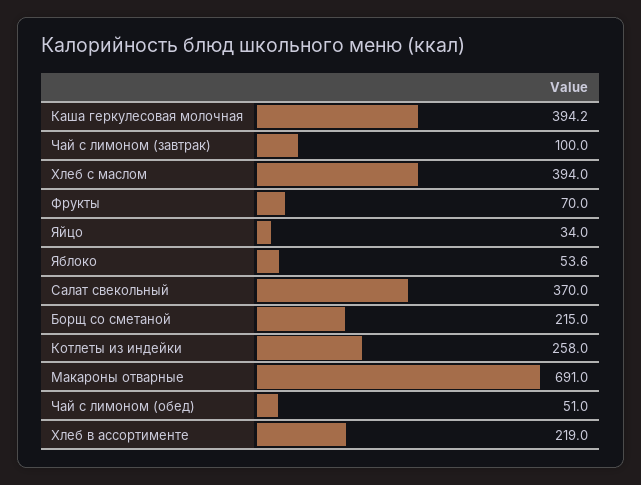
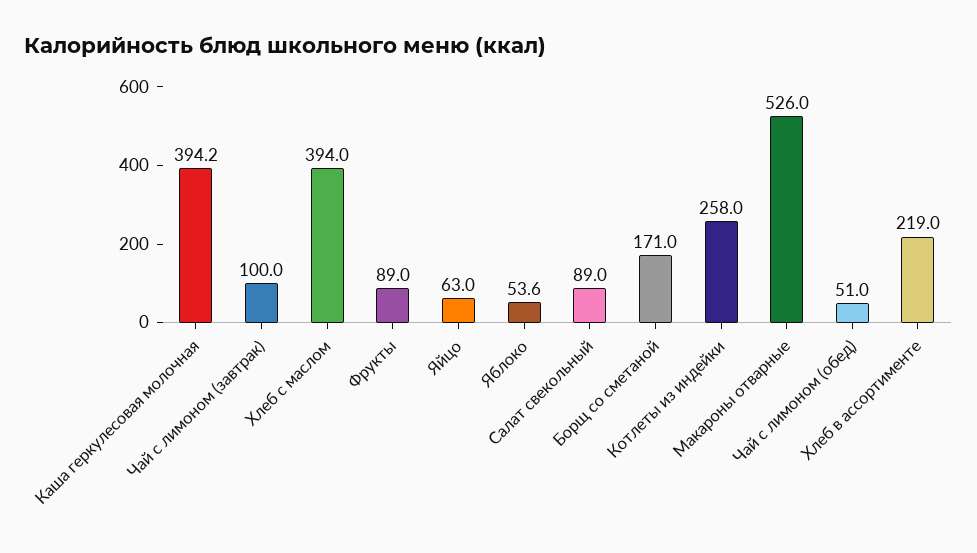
Фрукты: 70 -> 89
Яйцо: 34 -> 63
Салат свекольный: 370 -> 89
Борщ со сметаной: 215 -> 171
Макароны отварные: 691 -> 526

